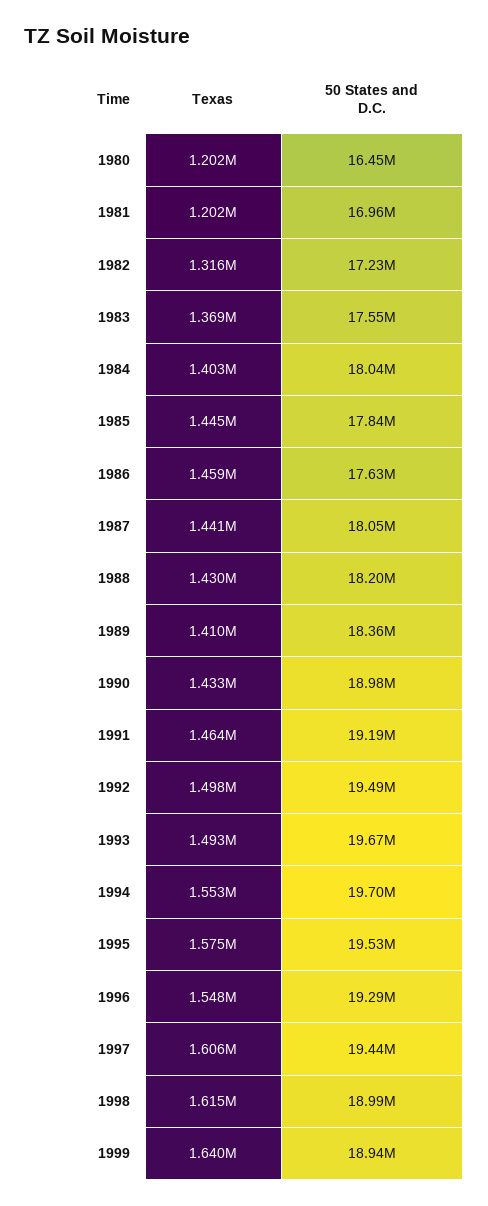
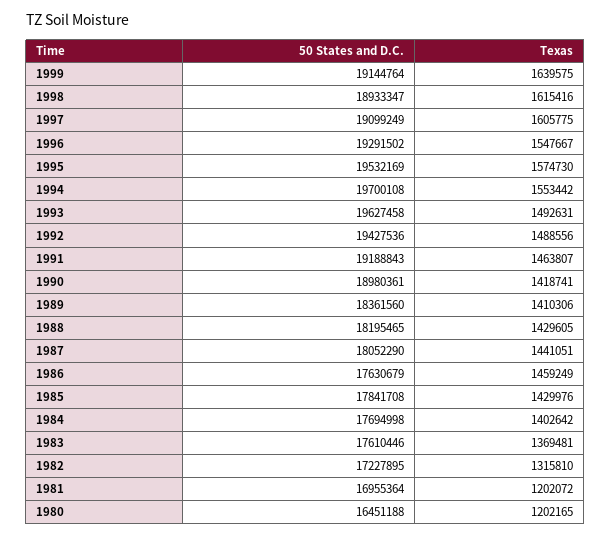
50 States and D.C., 1983: 17550000 -> 17610446
50 States and D.C., 1984: 18040000 -> 17694998
Texas, 1985: 1445000 -> 1429976
Texas, 1990: 1433000 -> 1418741
Texas, 1992: 1498000 -> 1488556
50 States and D.C., 1992: 19490000 -> 19427536
50 States and D.C., 1993: 19670000 -> 19627458
50 States and D.C., 1997: 19440000 -> 19099249
50 States and D.C., 1998: 18990000 -> 18933347
50 States and D.C., 1999: 18940000 -> 19144764

